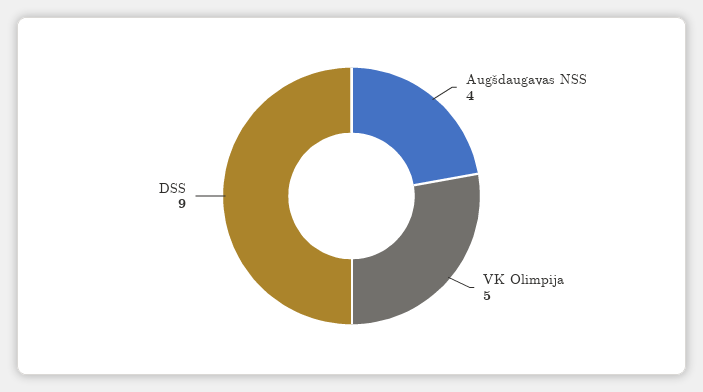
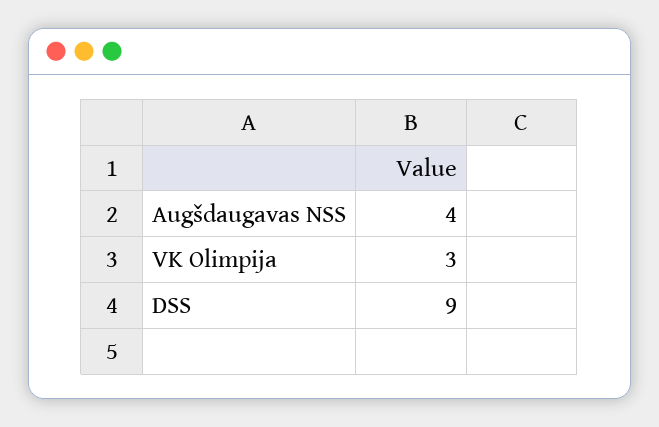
VK Olimpija: 5 -> 3

